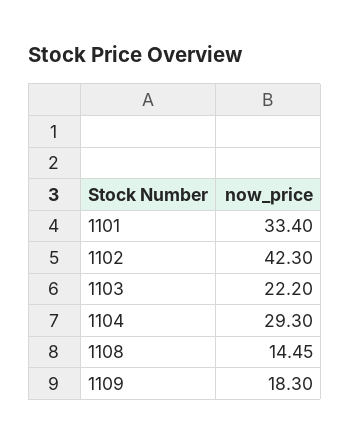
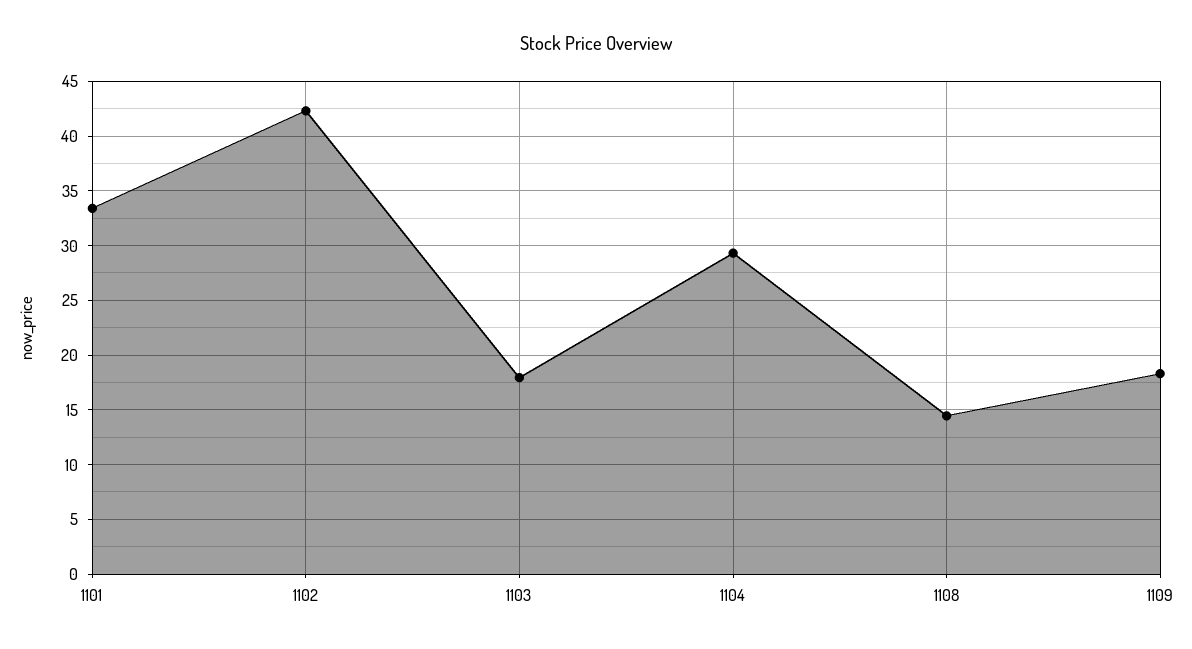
1103: 22.2 -> 18

